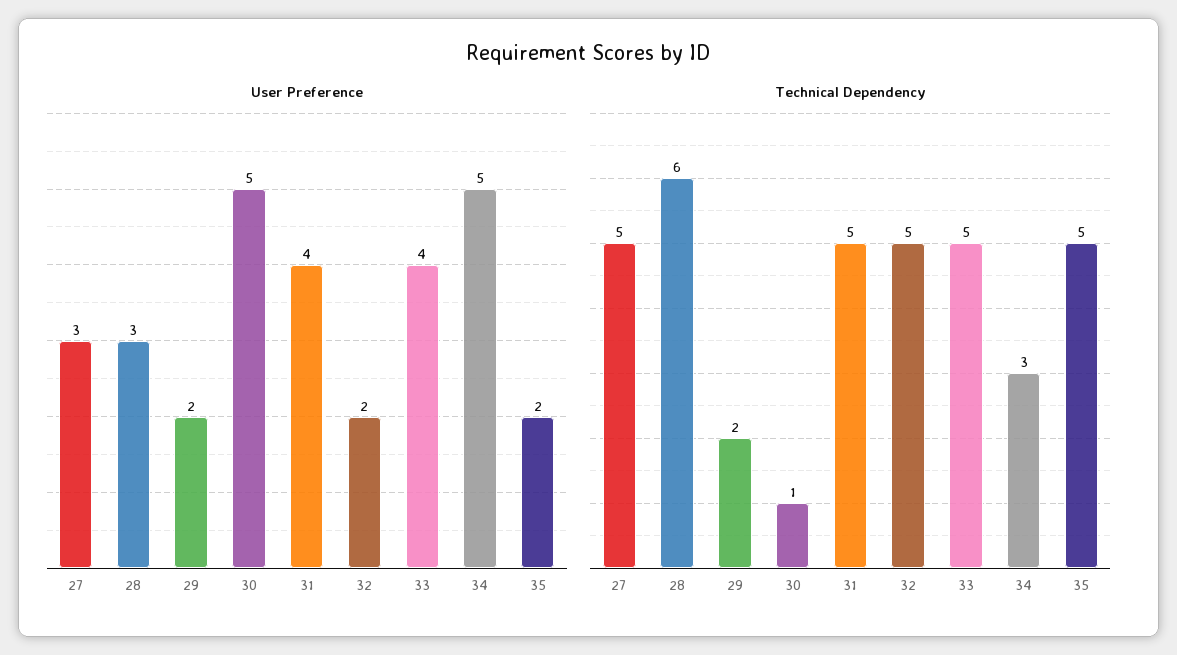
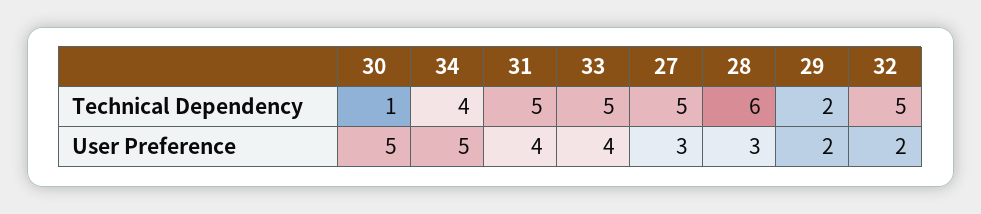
User Preference, 35: 2 -> none
Technical Dependency, 34: 3 -> 4
Technical Dependency, 35: 5 -> none

